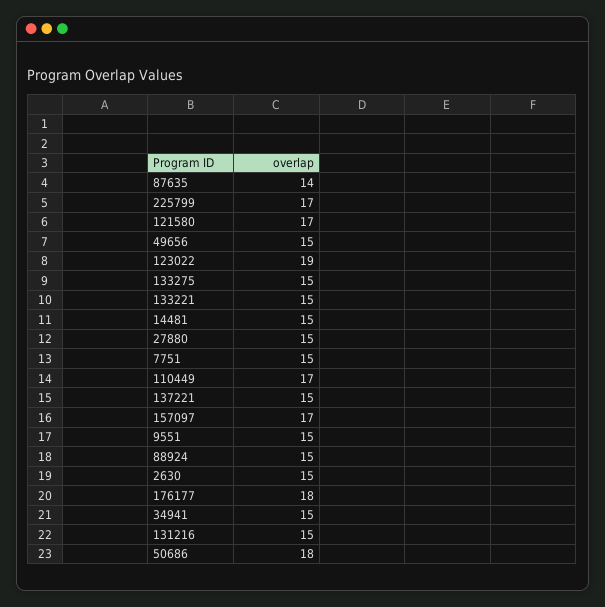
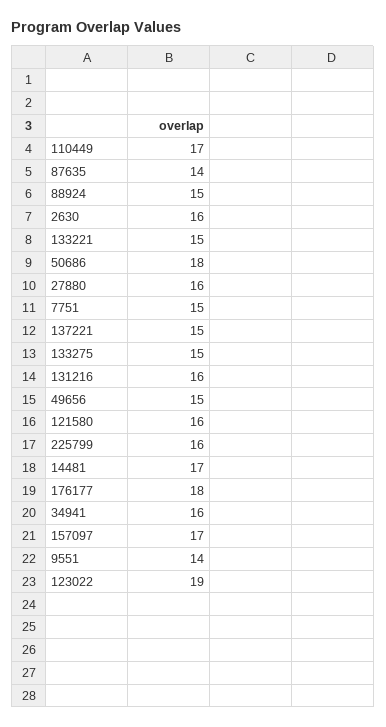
225799: 17 -> 16
121580: 17 -> 16
14481: 15 -> 17
27880: 15 -> 16
9551: 15 -> 14
2630: 15 -> 16
34941: 15 -> 16
131216: 15 -> 16

